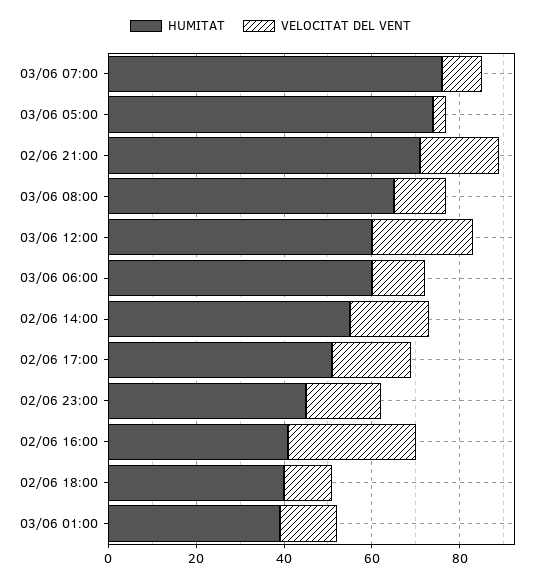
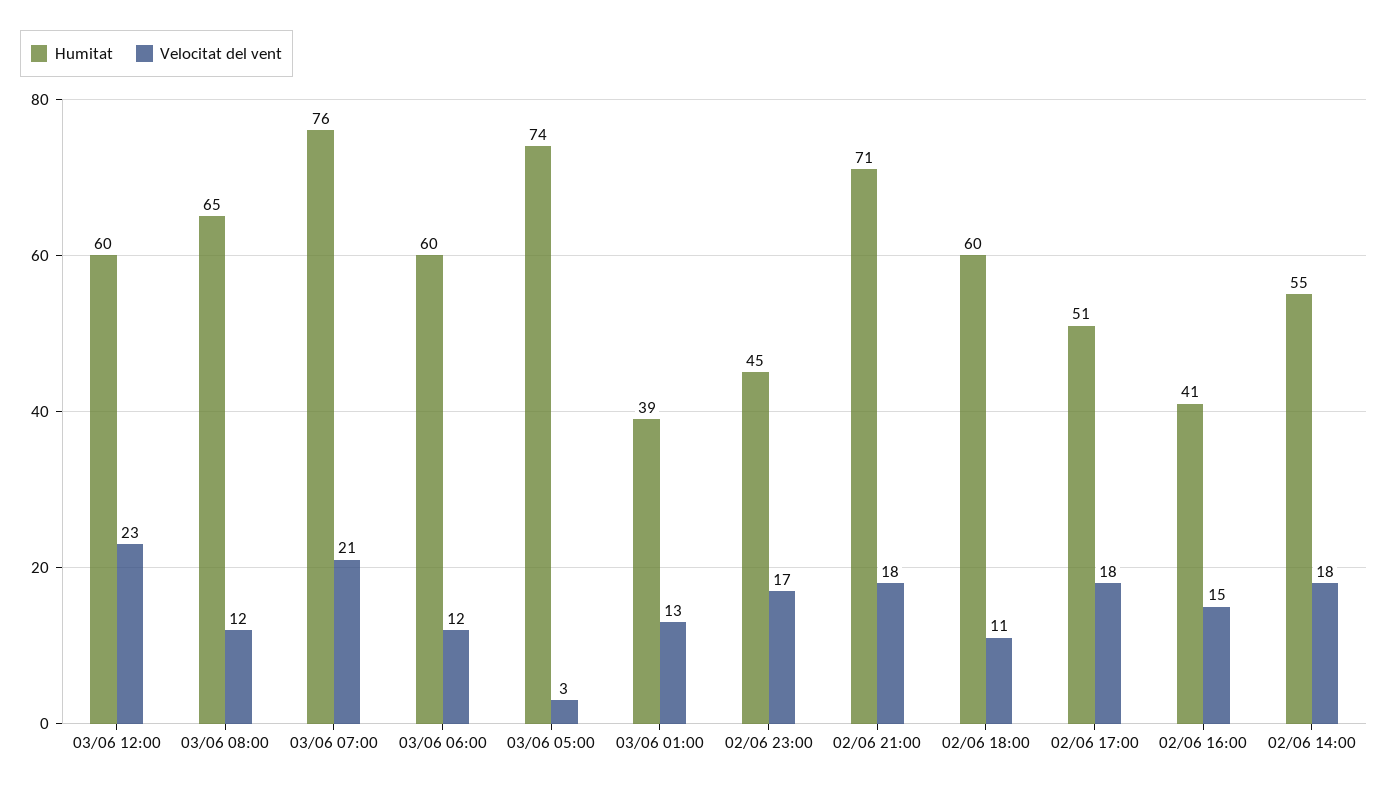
VELOCITAT DEL VENT, 03/06 07:00: 10 -> 21
VELOCITAT DEL VENT, 02/06 16:00: 30 -> 15
HUMITAT, 02/06 18:00: 40 -> 60

